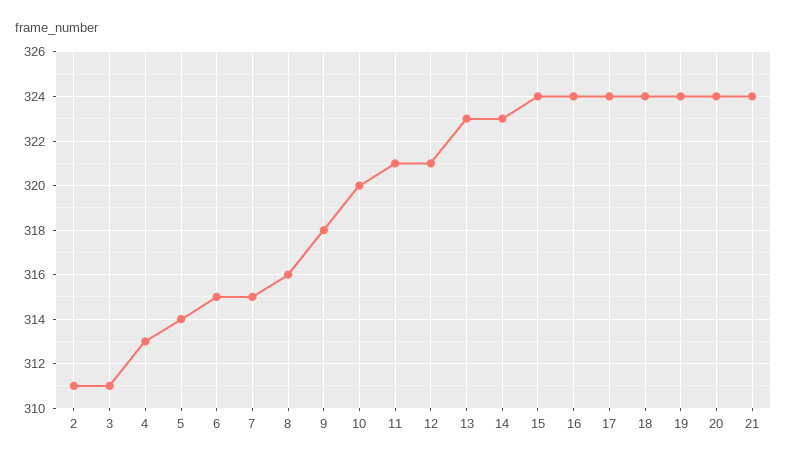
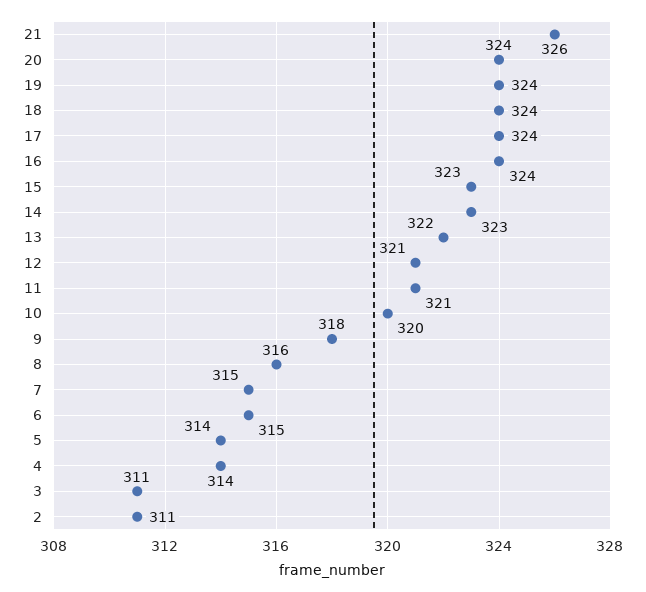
4: 313 -> 314
13: 323 -> 322
15: 324 -> 323
21: 324 -> 326

